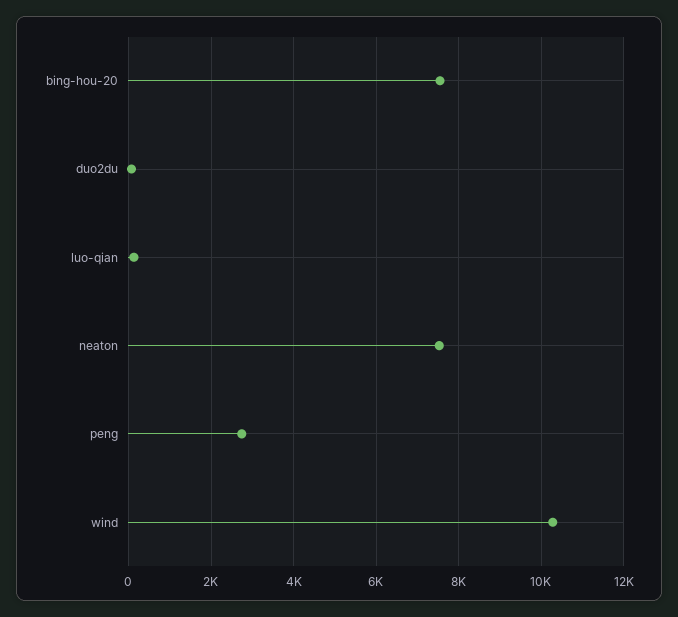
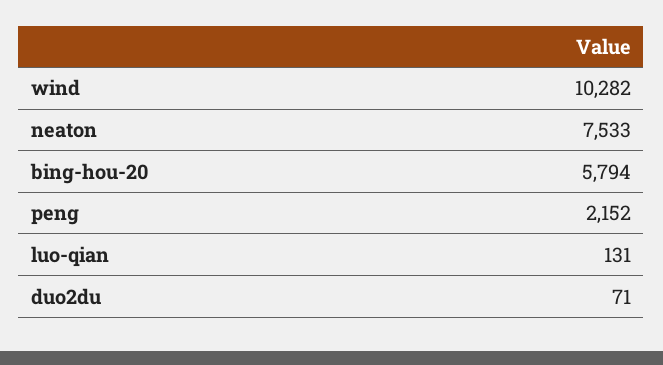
bing-hou-20: 7600 -> 5794
peng: 2800 -> 2152

